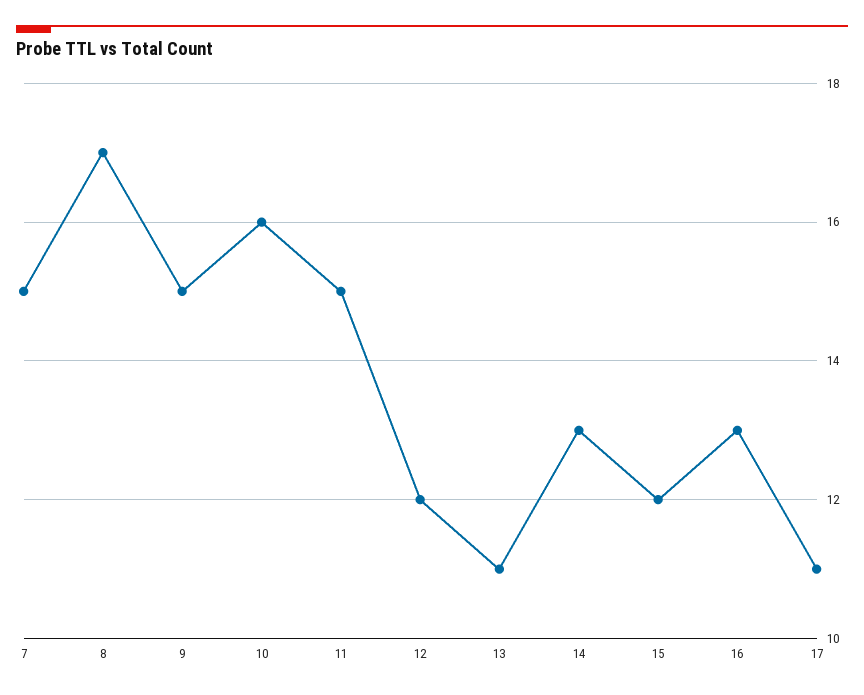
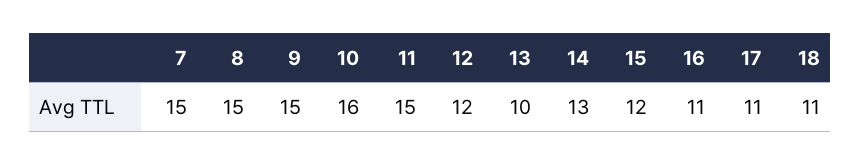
8: 17 -> 15
13: 11 -> 10
16: 13 -> 11
18: none -> 11

